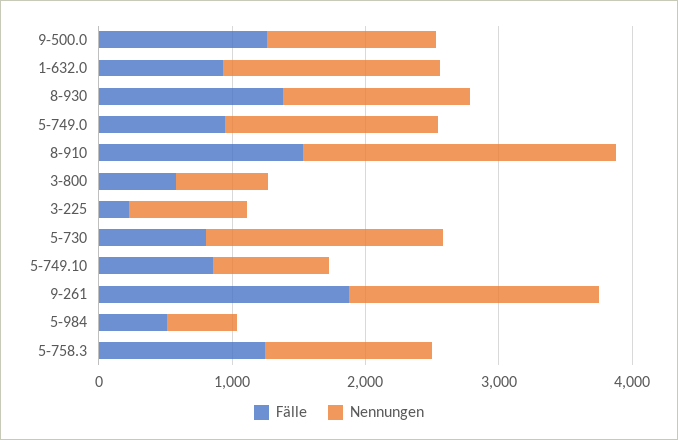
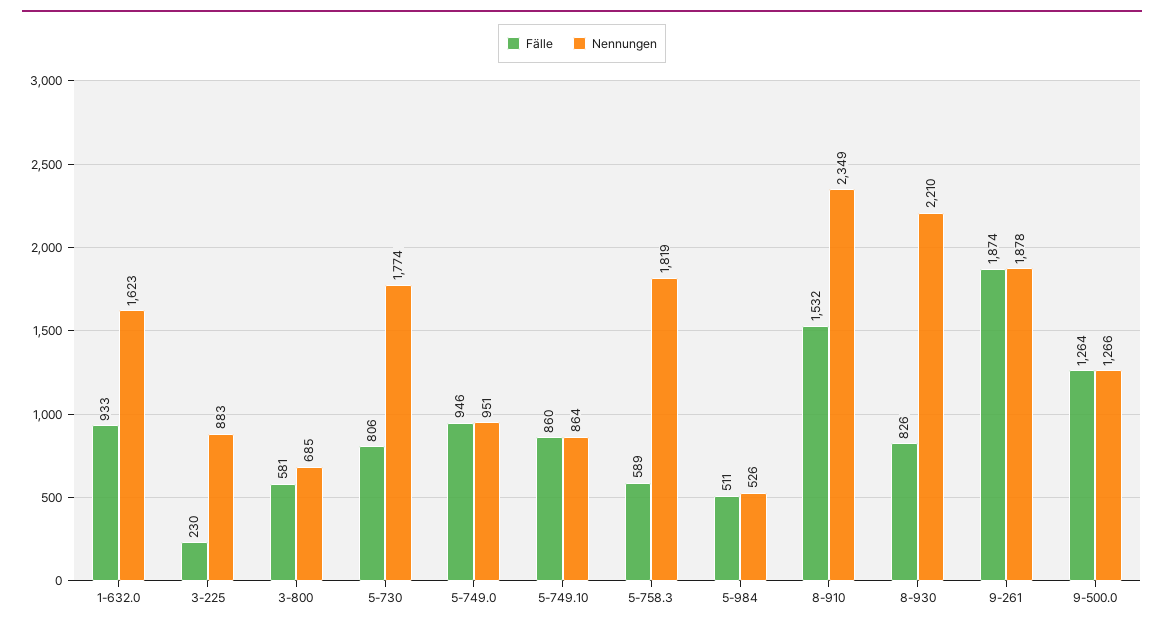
Fälle, 8-930: 1400 -> 826
Nennungen, 8-930: 1400 -> 2210
Nennungen, 5-749.0: 1600 -> 951
Fälle, 5-758.3: 1200 -> 589
Nennungen, 5-758.3: 1200 -> 1819

